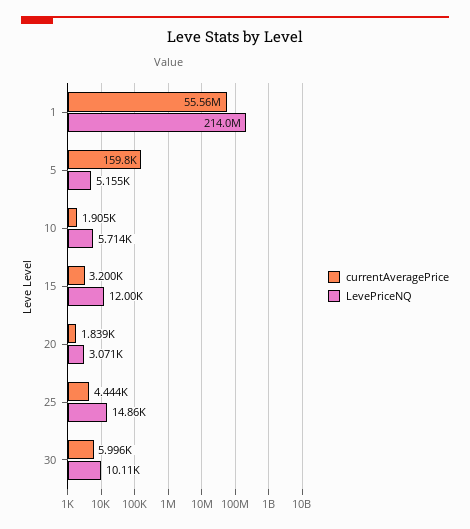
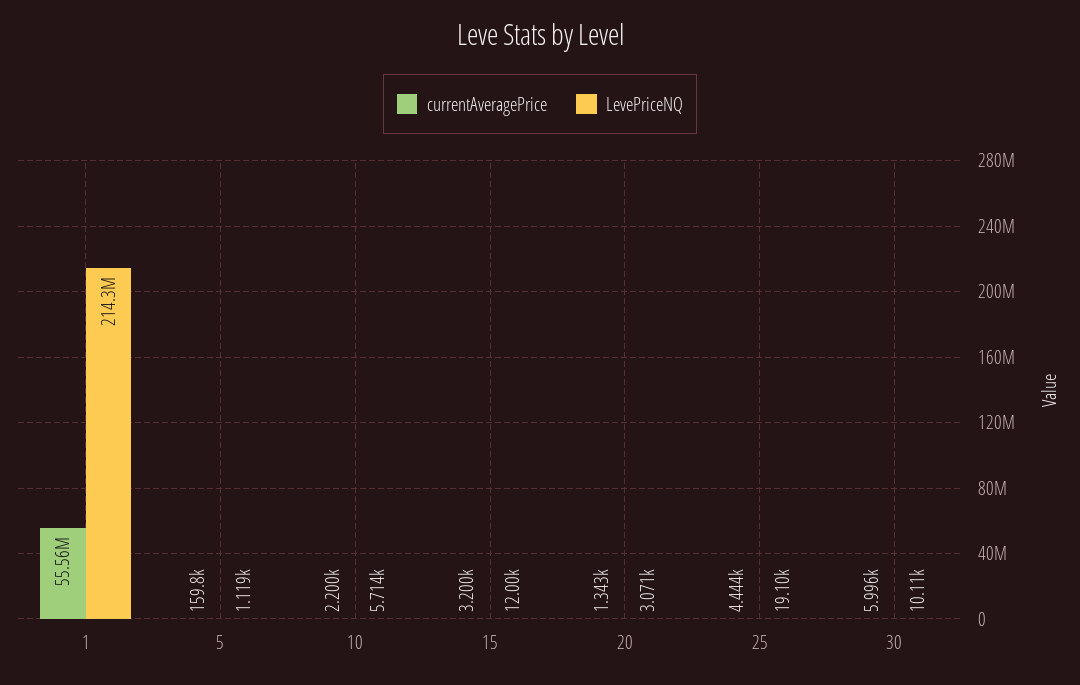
LevePriceNQ, 1: 214000000 -> 214300000
LevePriceNQ, 5: 5155 -> 1119
currentAveragePrice, 10: 1905 -> 2200
currentAveragePrice, 20: 1839 -> 1343
LevePriceNQ, 25: 14860 -> 19100

